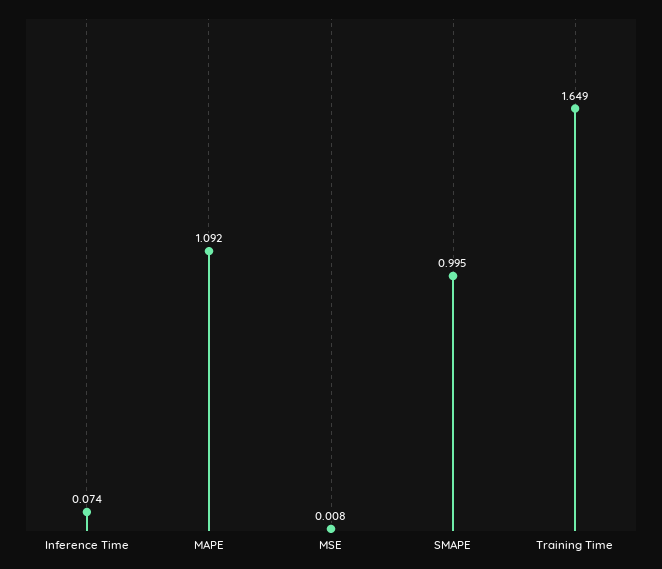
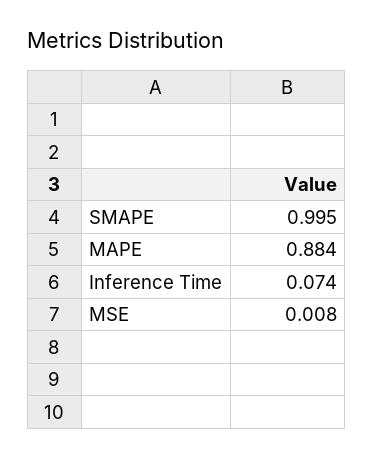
MAPE: 1.092 -> 0.884
Training Time: 1.649 -> none

